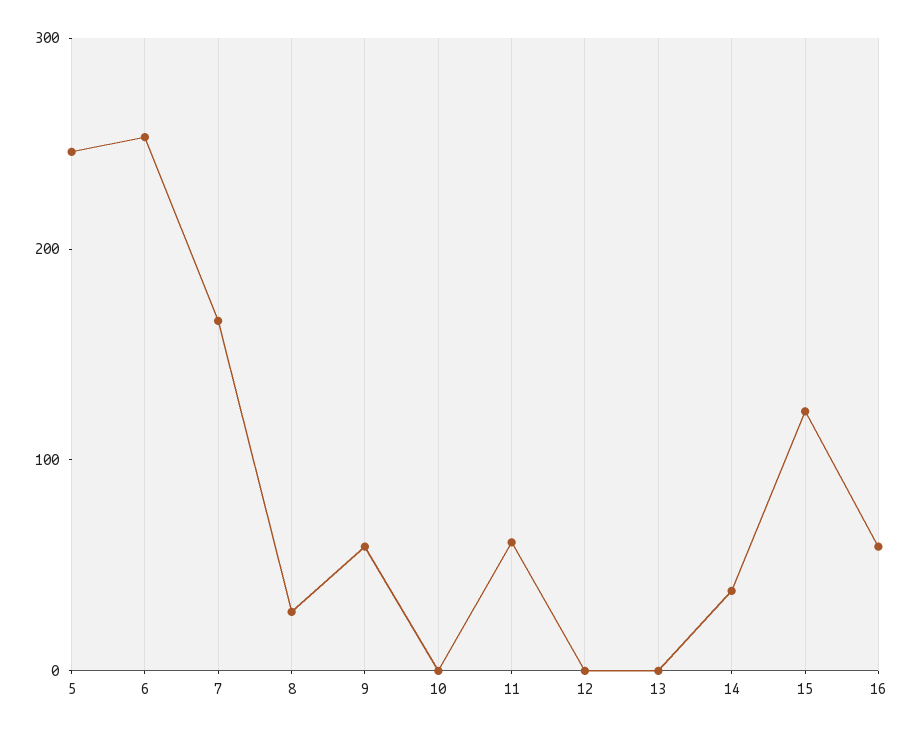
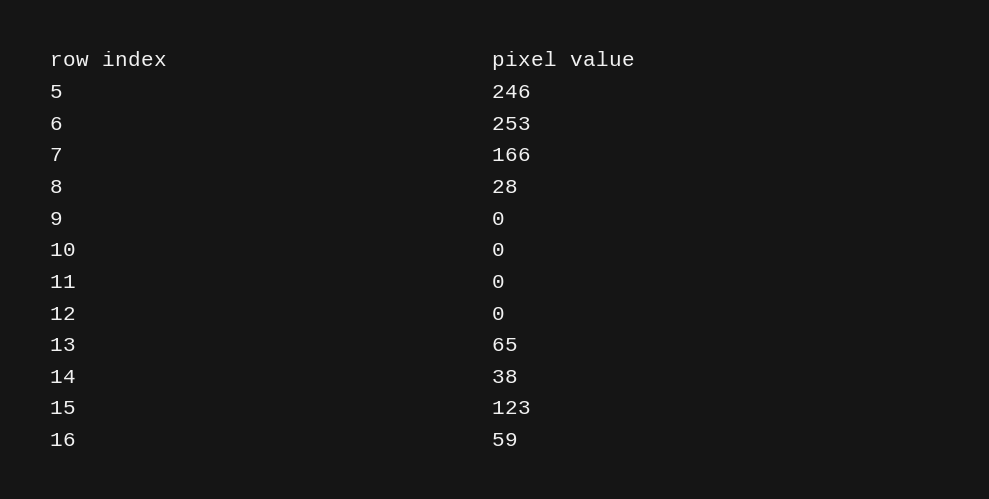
9: 60 -> 0
11: 60 -> 0
13: 0 -> 65

